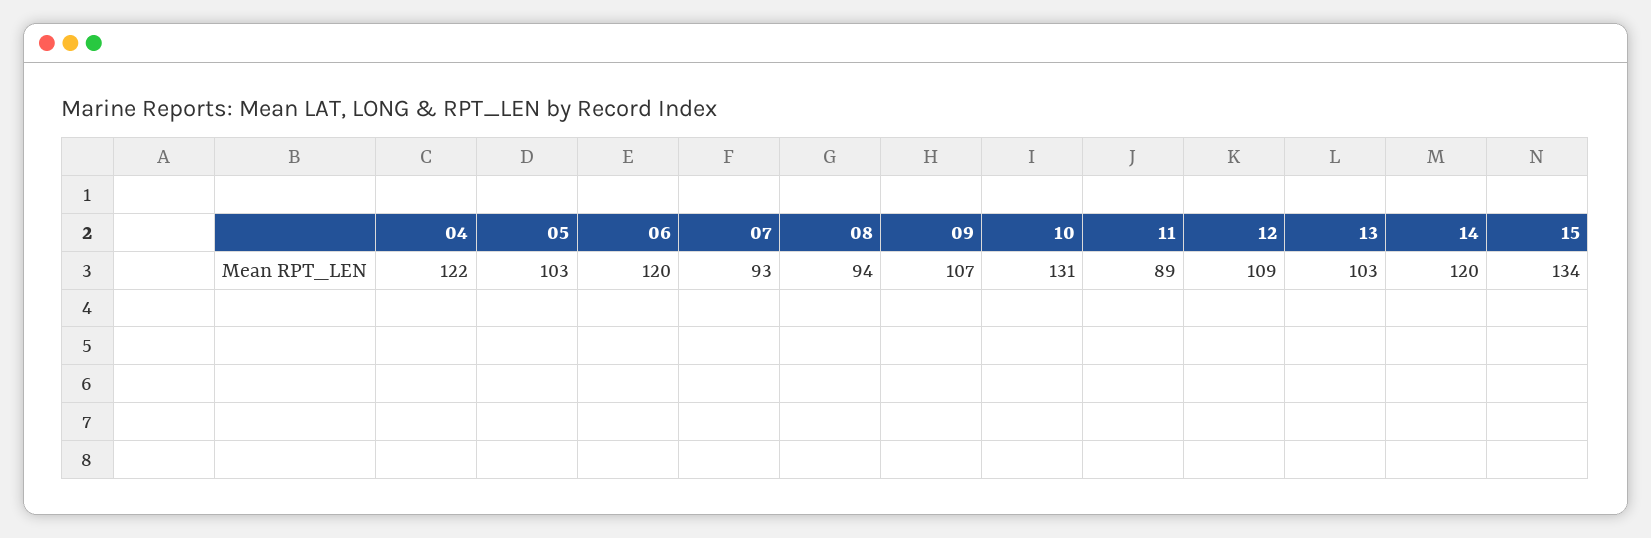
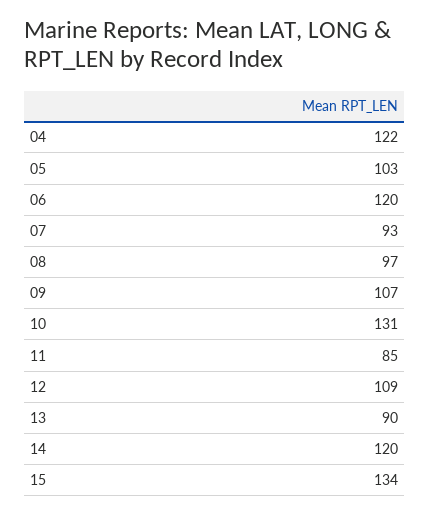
08: 94 -> 97
11: 89 -> 85
13: 103 -> 90

